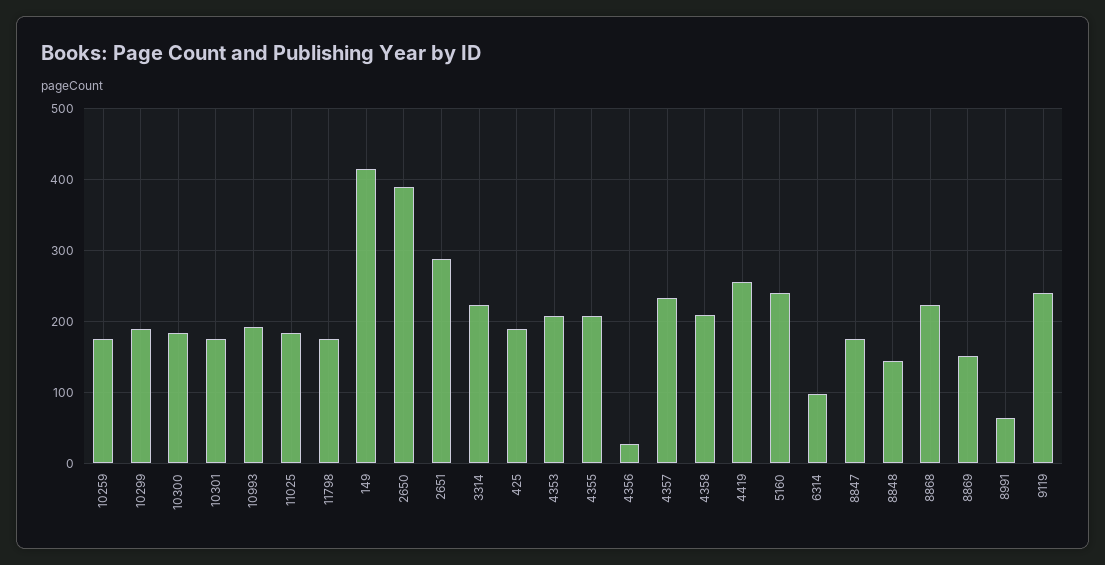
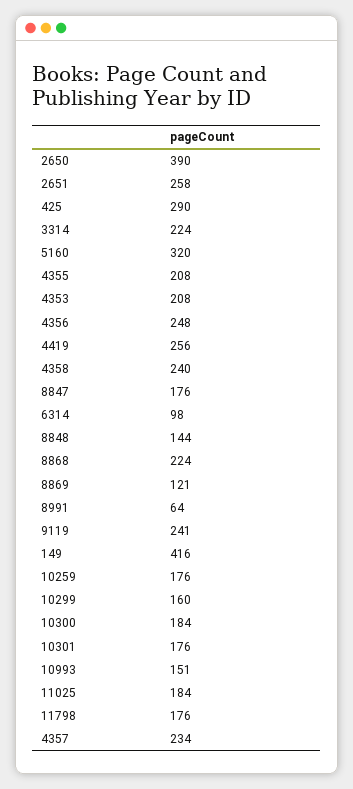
10299: 190 -> 160
10993: 190 -> 151
2651: 290 -> 258
425: 190 -> 290
4356: 30 -> 248
4358: 210 -> 240
5160: 240 -> 320
8869: 150 -> 121

